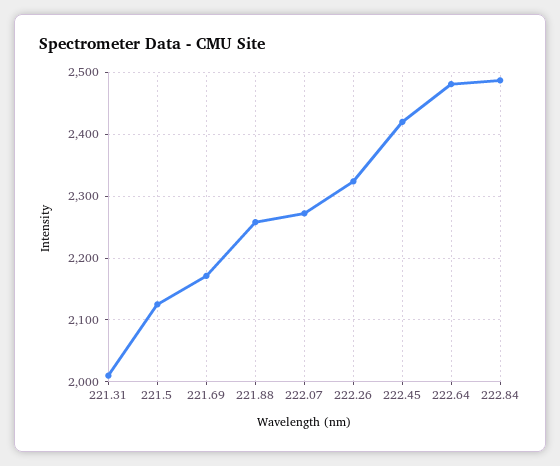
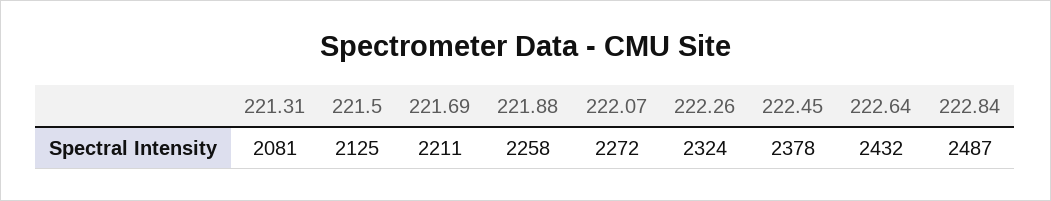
221.31: 2010 -> 2081
221.69: 2170 -> 2211
222.45: 2420 -> 2378
222.64: 2480 -> 2432

